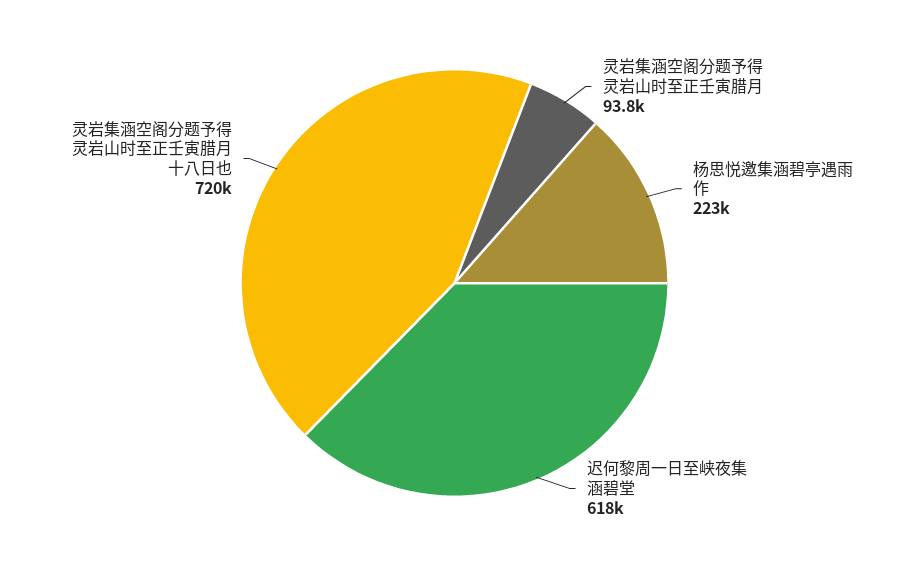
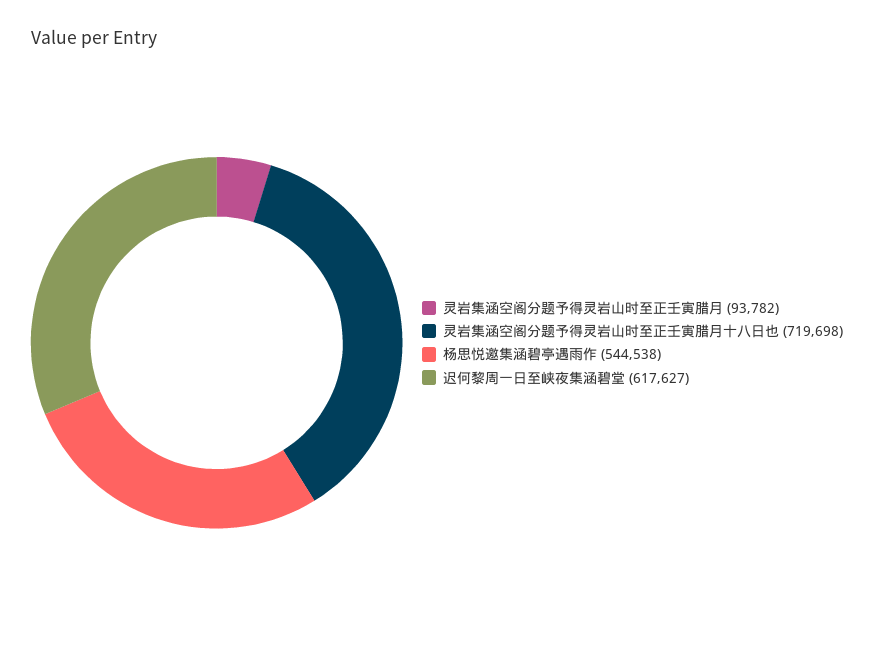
杨思悦邀集涵碧亭遇雨作: 223000 -> 544538

